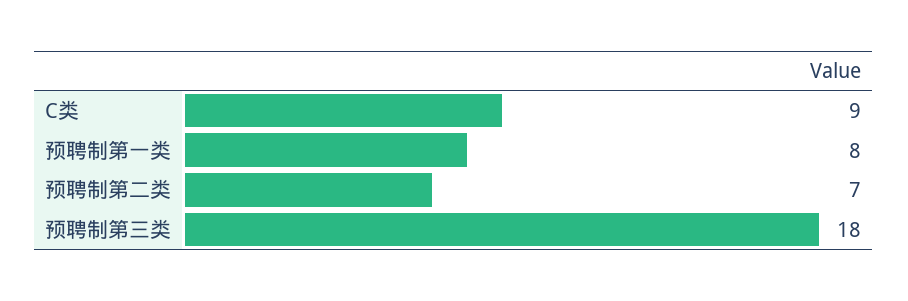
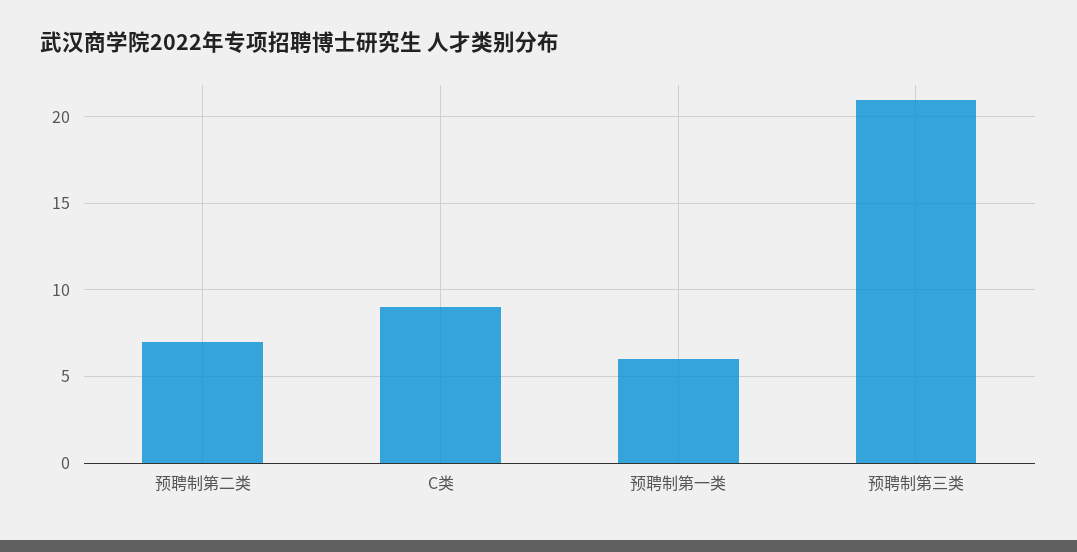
预聘制第一类: 8 -> 6
预聘制第三类: 18 -> 21

